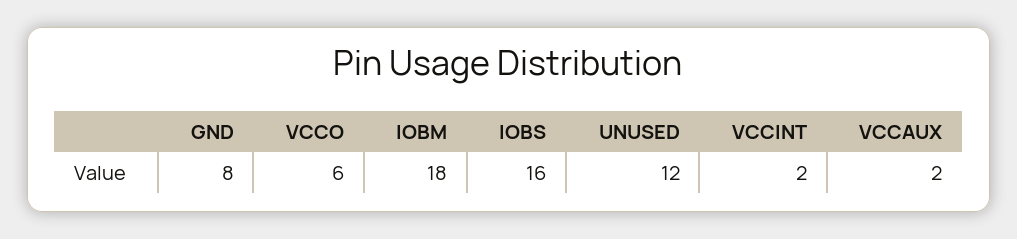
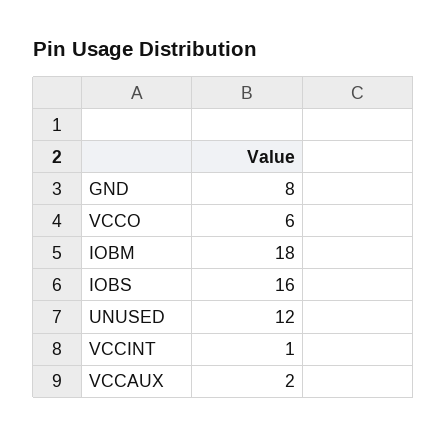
VCCINT: 2 -> 1

